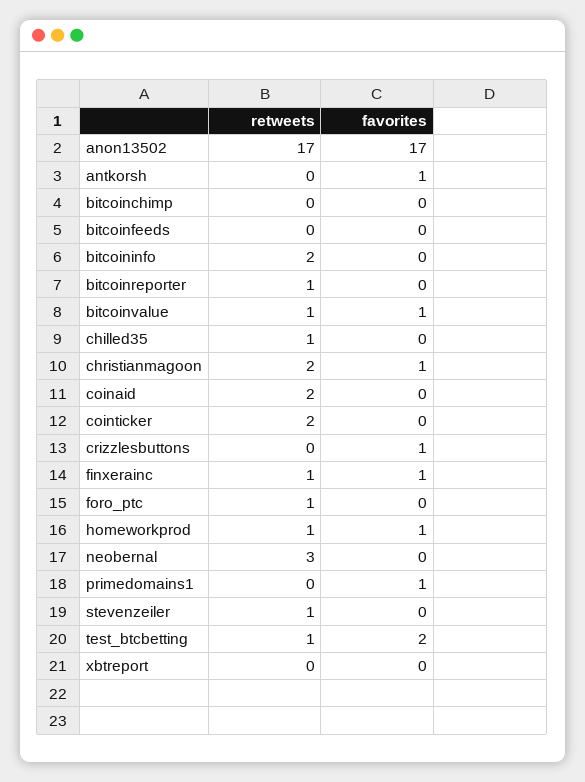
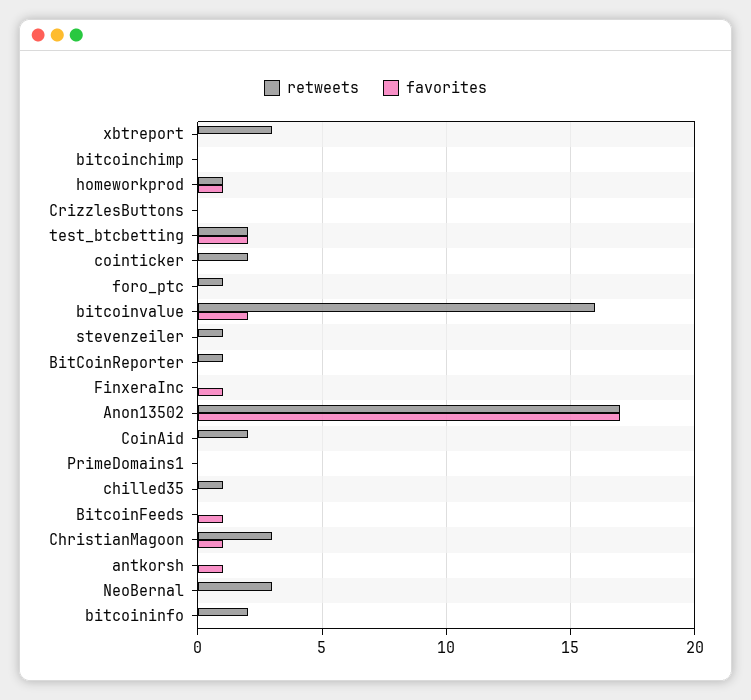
favorites, bitcoinfeeds: 0 -> 1
retweets, bitcoinvalue: 1 -> 16
favorites, bitcoinvalue: 1 -> 2
retweets, christianmagoon: 2 -> 3
favorites, crizzlesbuttons: 1 -> 0
retweets, finxerainc: 1 -> 0
favorites, primedomains1: 1 -> 0
retweets, test_btcbetting: 1 -> 2
retweets, xbtreport: 0 -> 3

